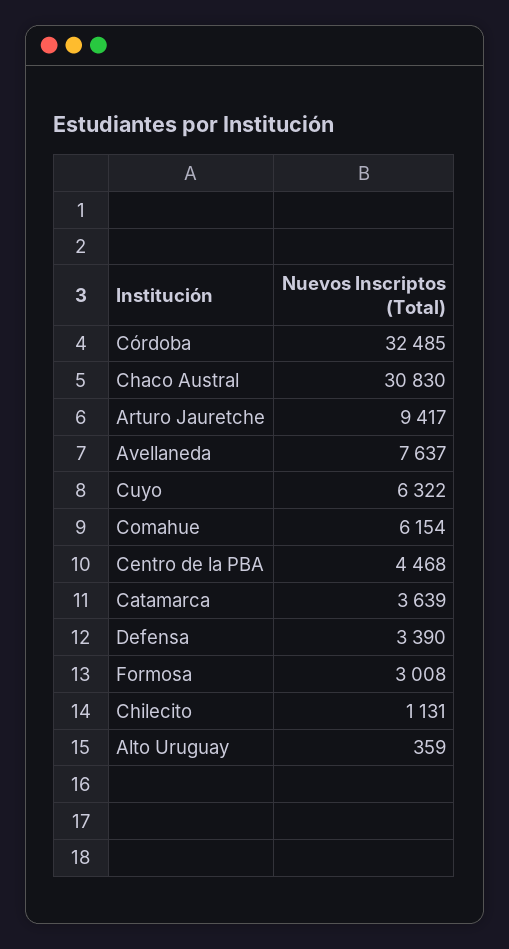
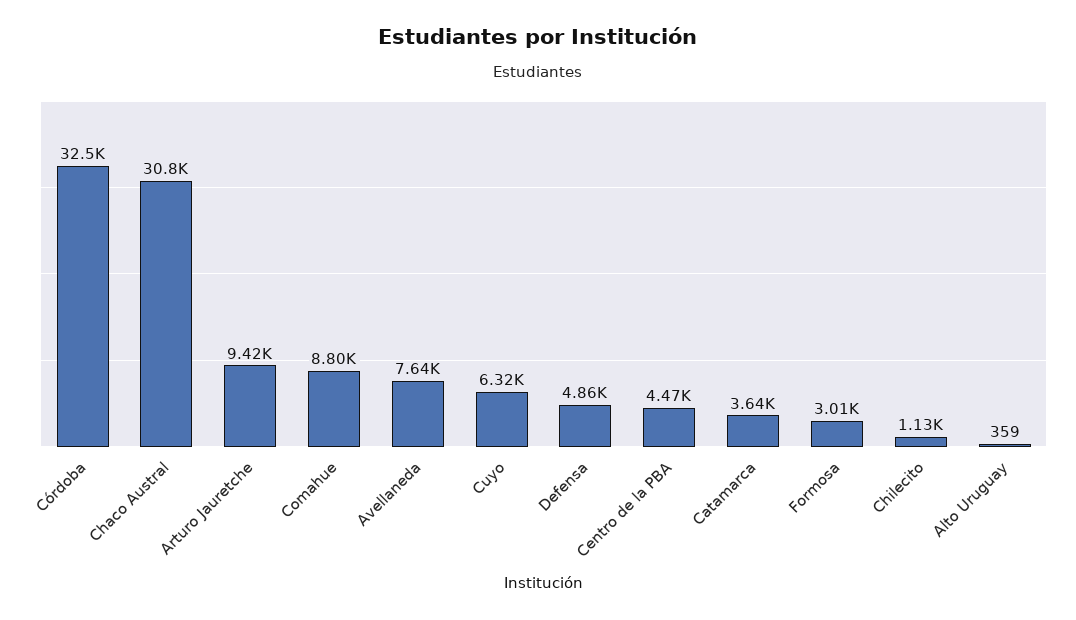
Comahue: 6154 -> 8800
Defensa: 3390 -> 4860

